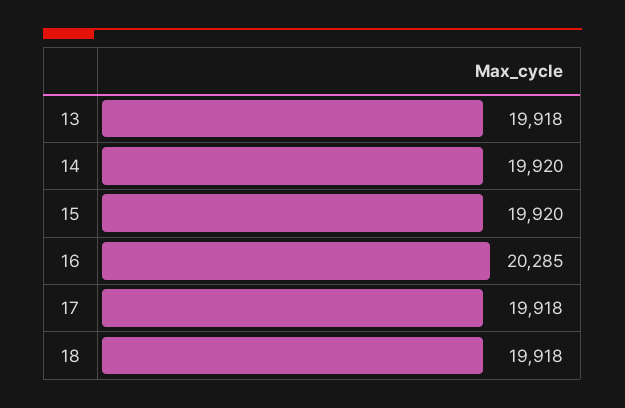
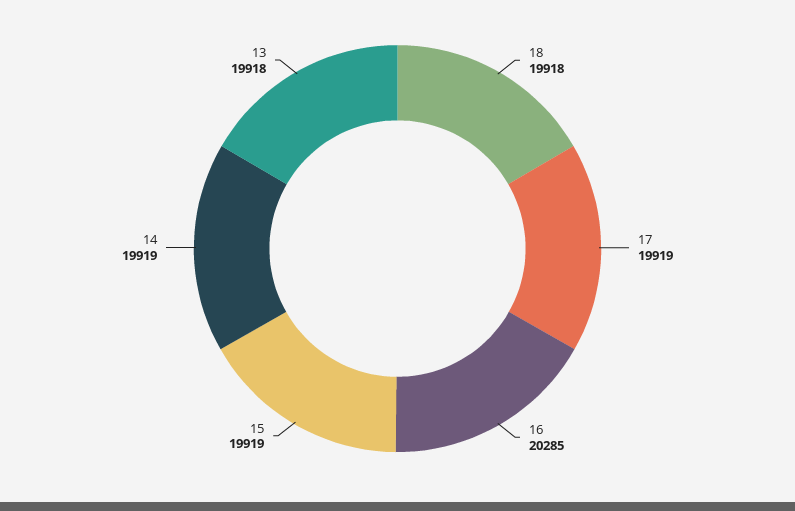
14: 19920 -> 19919
15: 19920 -> 19919
17: 19918 -> 19919

